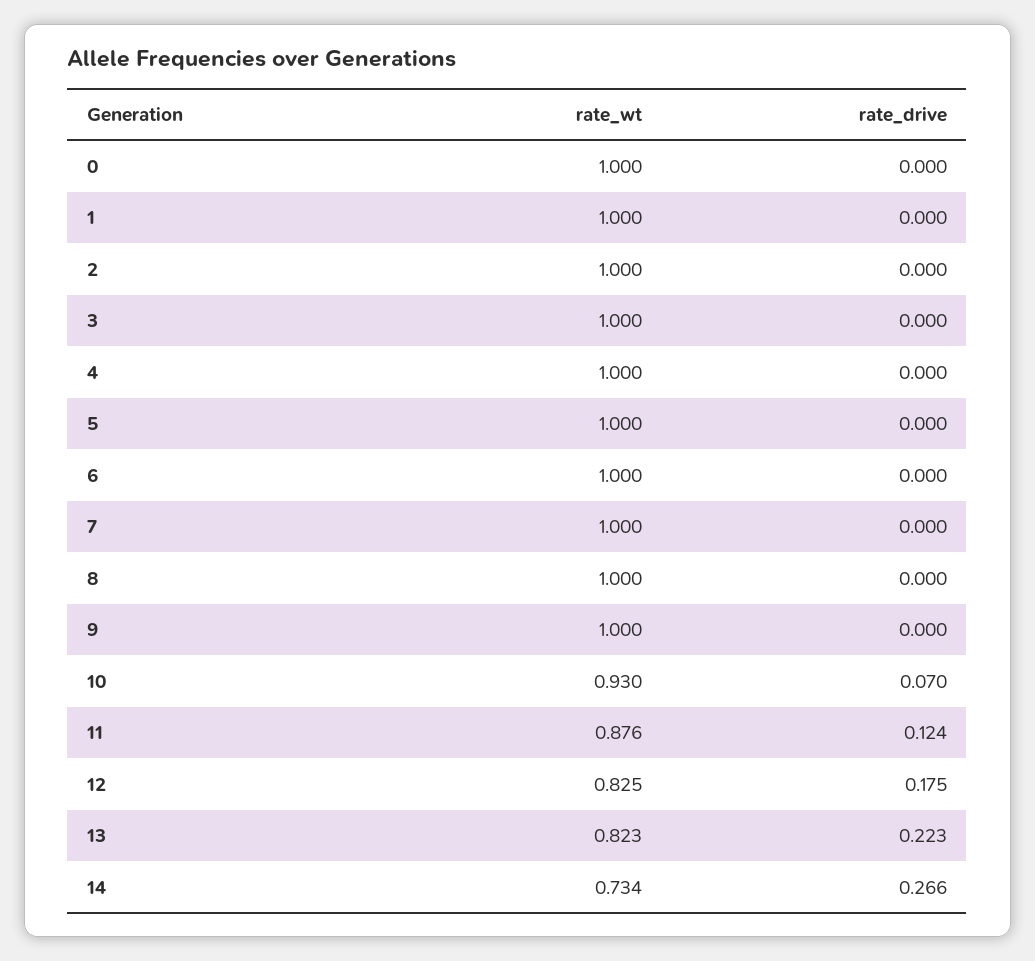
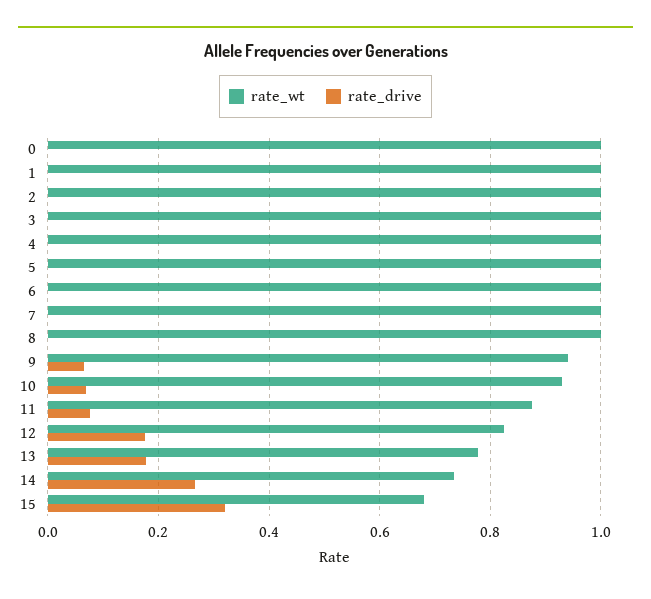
rate_wt, 9: 1 -> 0.94
rate_drive, 9: 0 -> 0.06
rate_drive, 11: 0.124 -> 0.08
rate_wt, 13: 0.823 -> 0.78
rate_drive, 13: 0.223 -> 0.18
rate_wt, 15: none -> 0.68
rate_drive, 15: none -> 0.32

